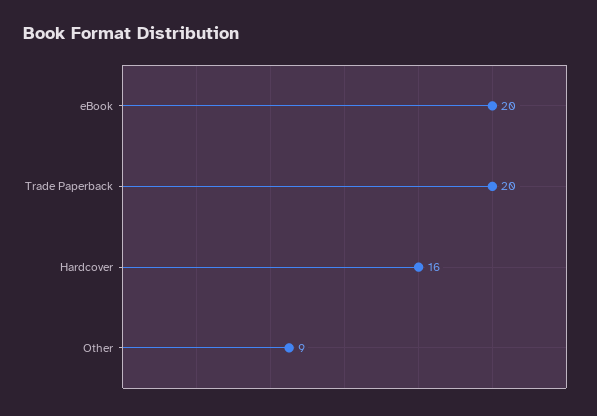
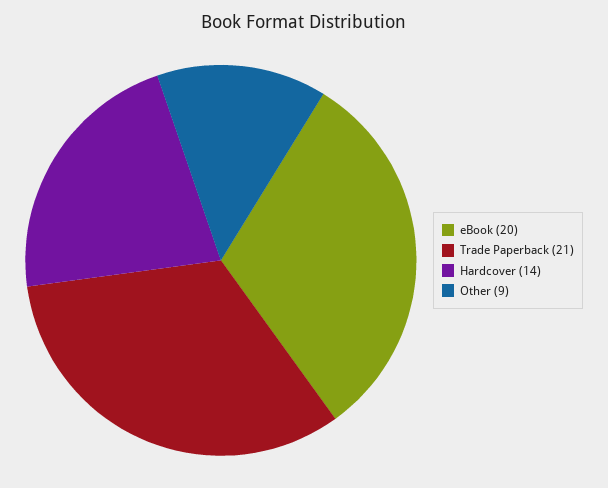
Trade Paperback: 20 -> 21
Hardcover: 16 -> 14

